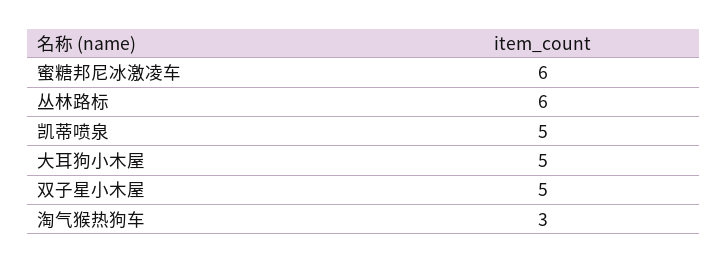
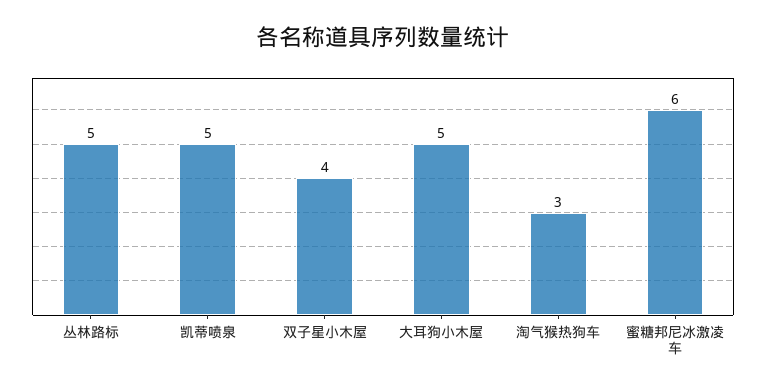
丛林路标: 6 -> 5
双子星小木屋: 5 -> 4

